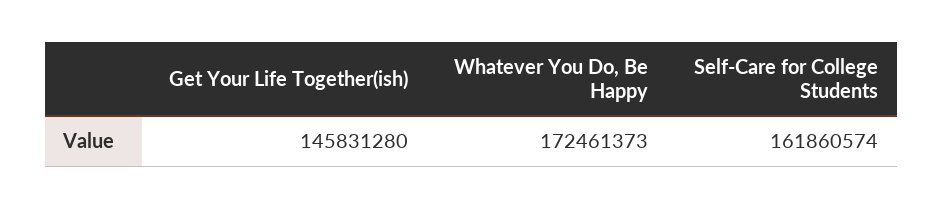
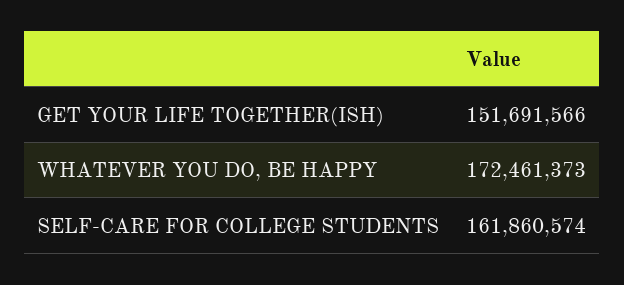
Get Your Life Together(ish): 145831280 -> 151691566

